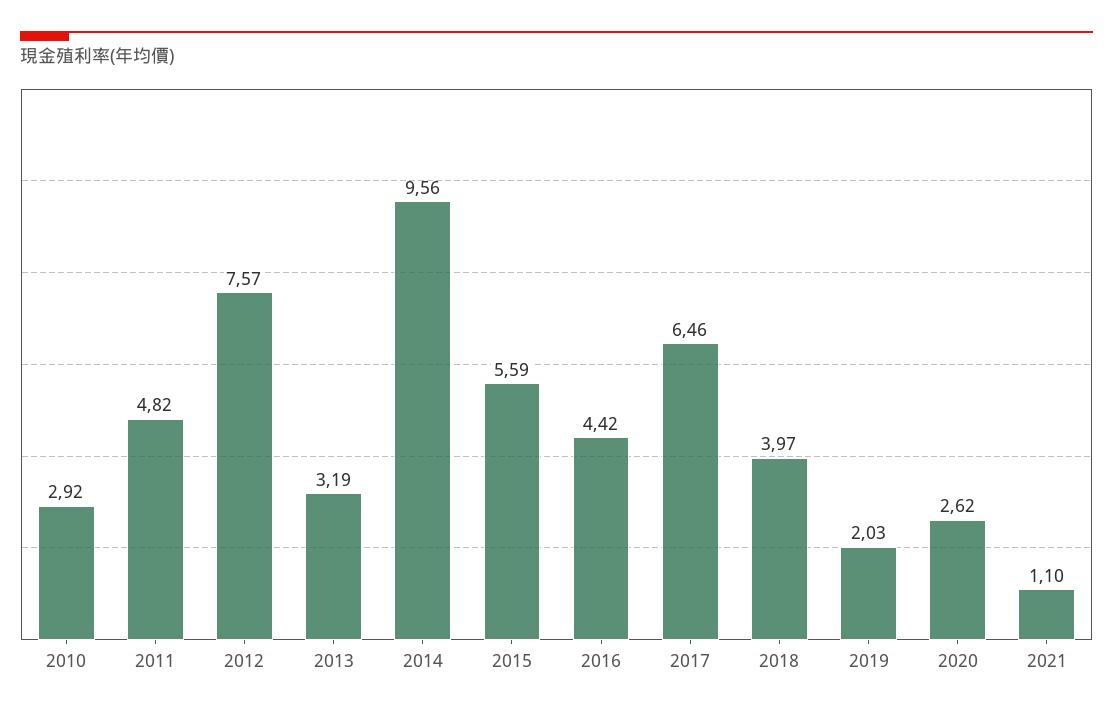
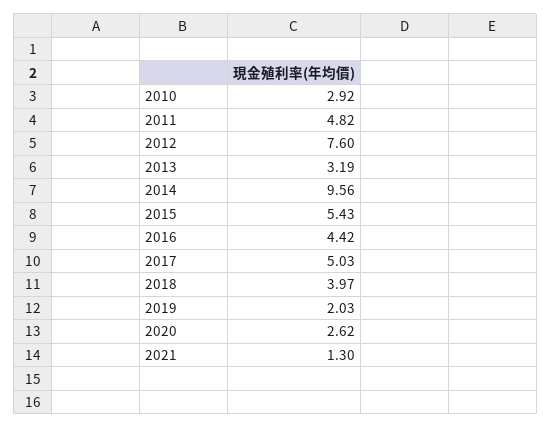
2012: 7.57 -> 7.6
2015: 5.59 -> 5.43
2017: 6.46 -> 5.03
2021: 1.1 -> 1.3

